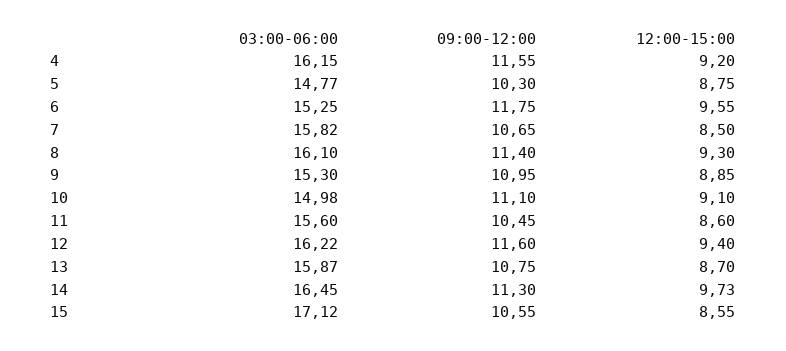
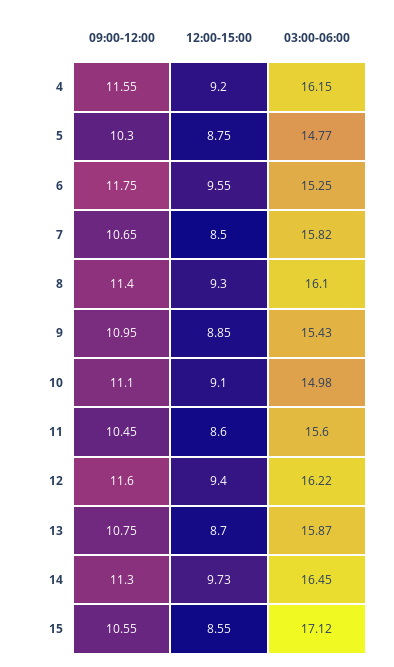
03:00-06:00, 9: 15.3 -> 15.43

